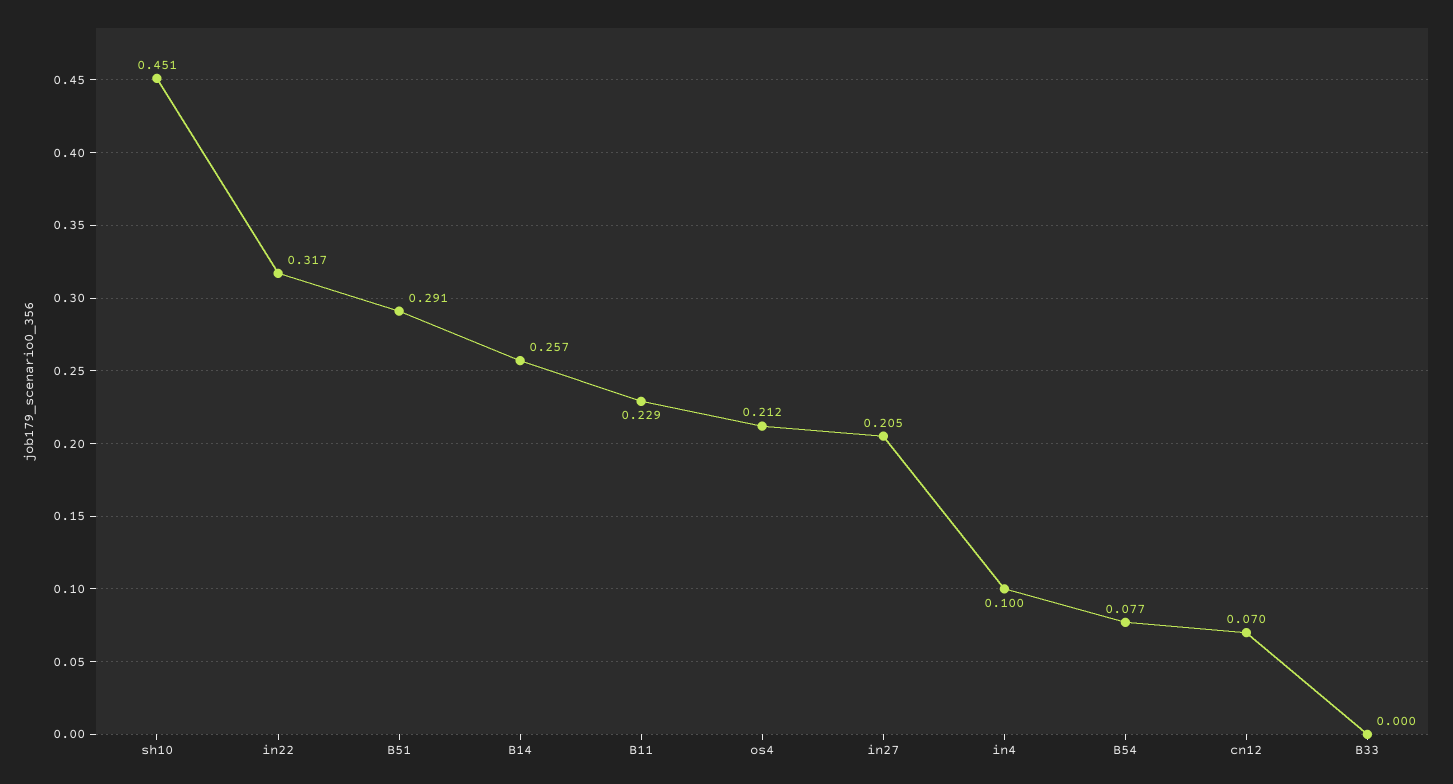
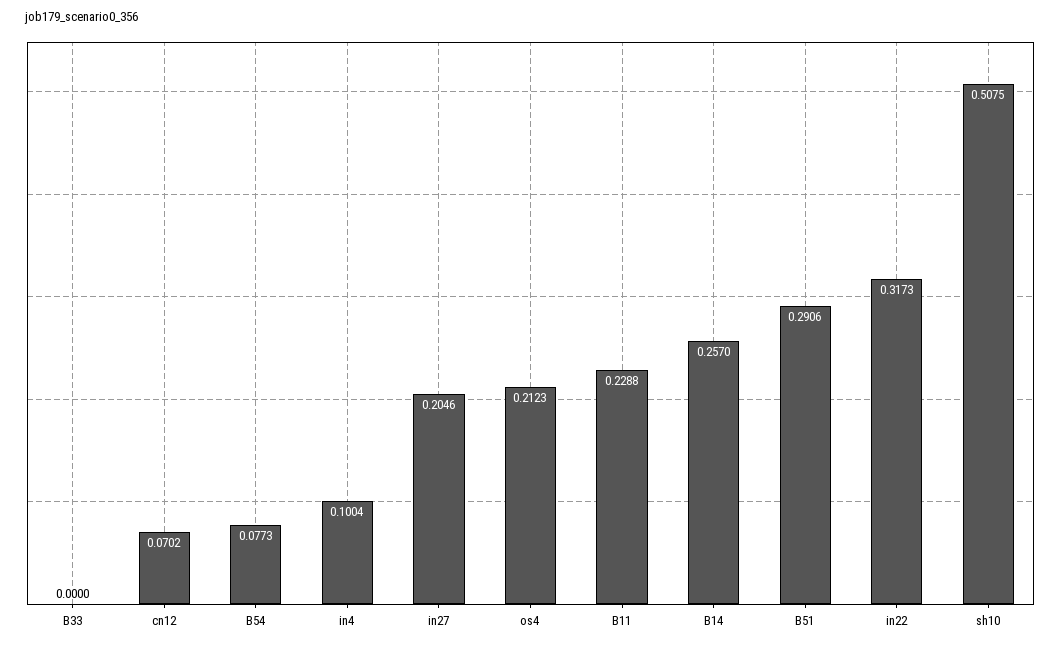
sh10: 0.451 -> 0.5075

